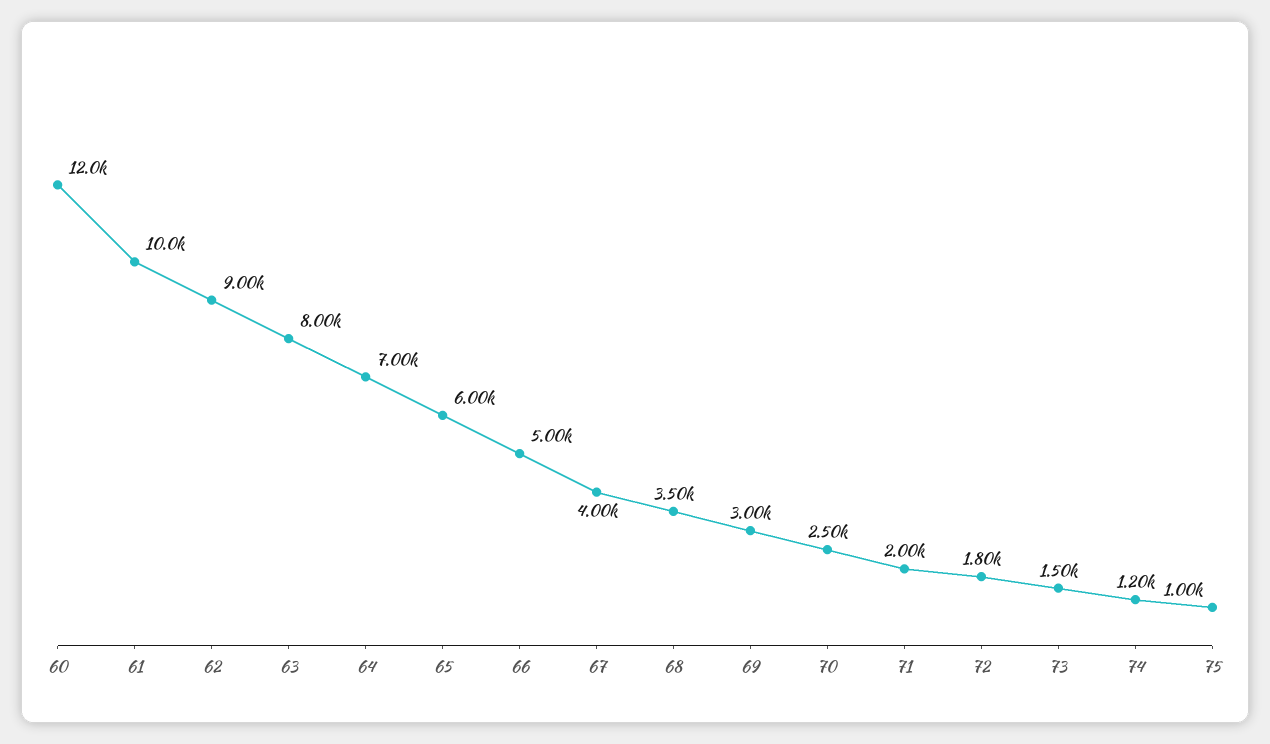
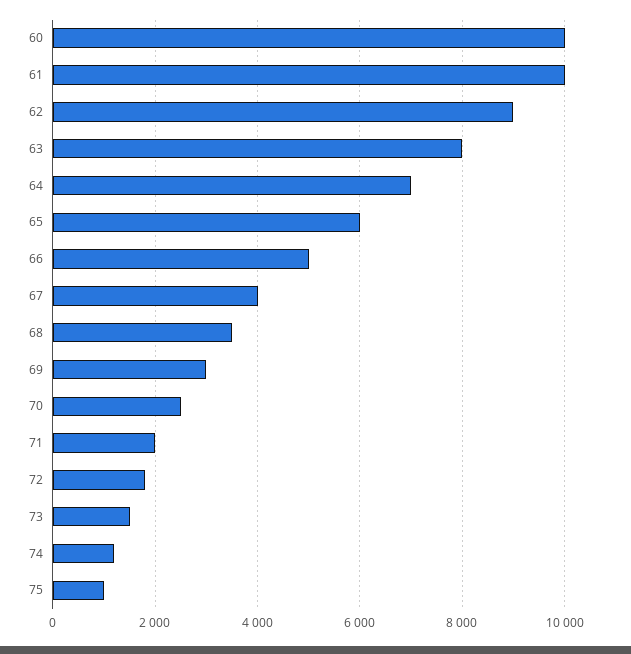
60: 12000 -> 10000

